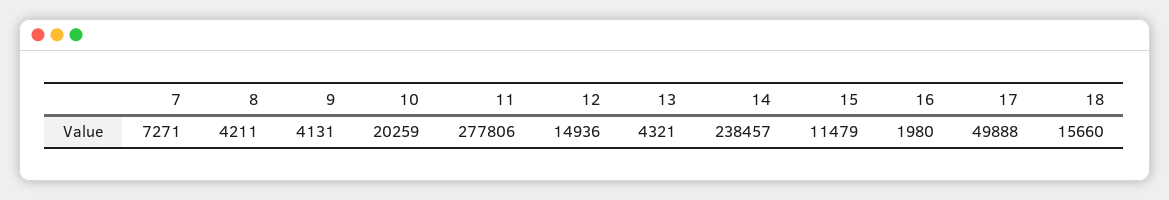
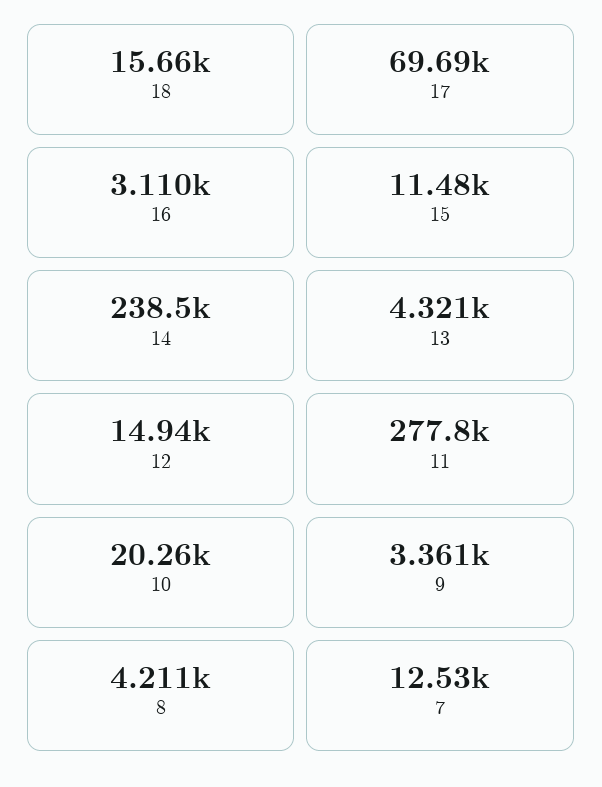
7: 7271 -> 12530
9: 4131 -> 3361
16: 1980 -> 3110
17: 49888 -> 69690

